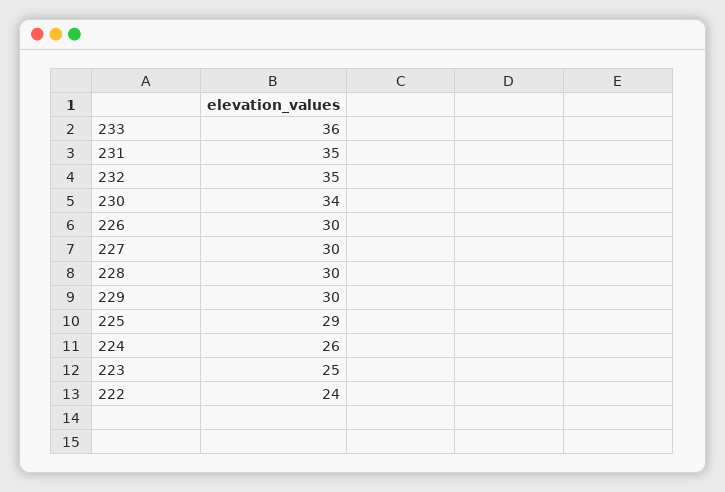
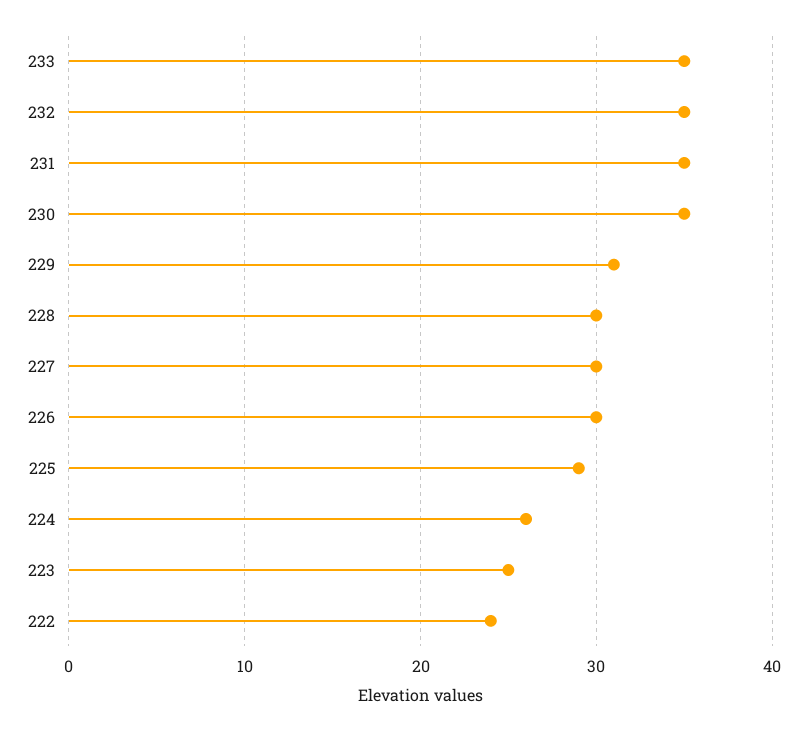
233: 36 -> 35
230: 34 -> 35
229: 30 -> 31

